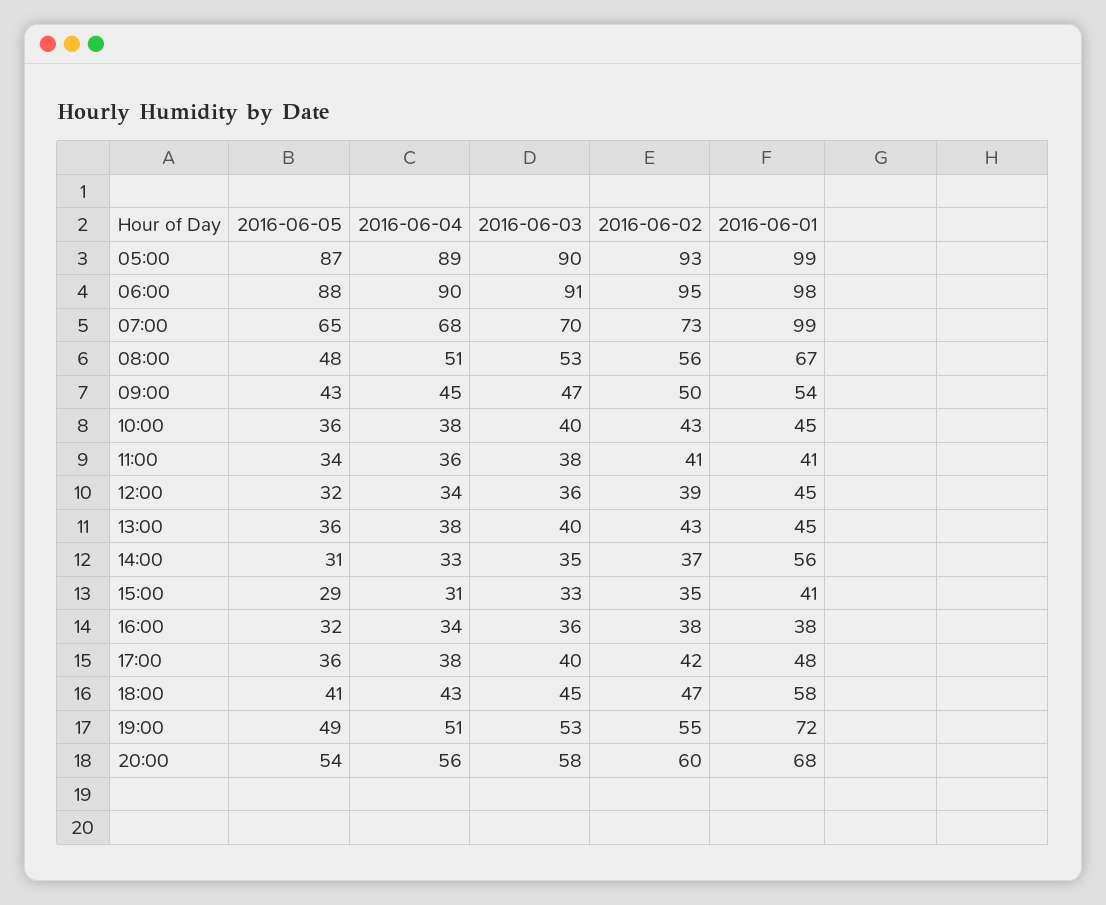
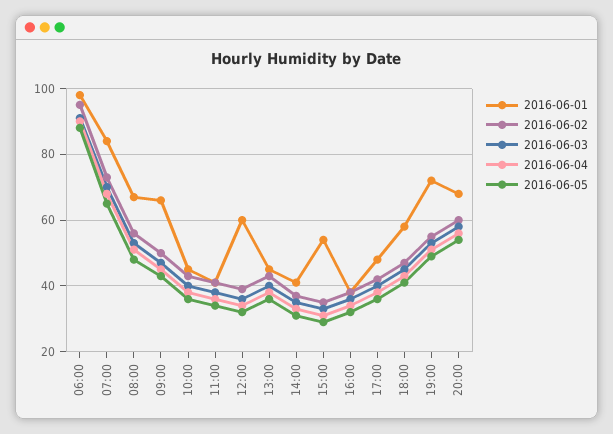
2016-06-05, 05:00: 87 -> none
2016-06-04, 05:00: 89 -> none
2016-06-03, 05:00: 90 -> none
2016-06-02, 05:00: 93 -> none
2016-06-01, 05:00: 99 -> none
2016-06-01, 07:00: 99 -> 85
2016-06-01, 09:00: 54 -> 65
2016-06-01, 12:00: 45 -> 60
2016-06-01, 14:00: 56 -> 40
2016-06-01, 15:00: 41 -> 55

